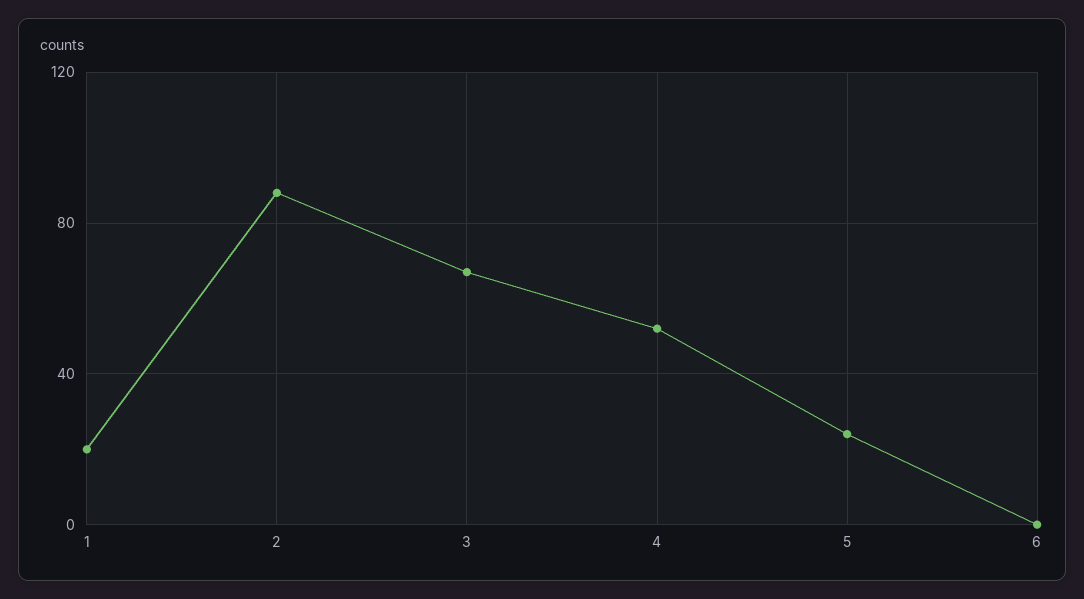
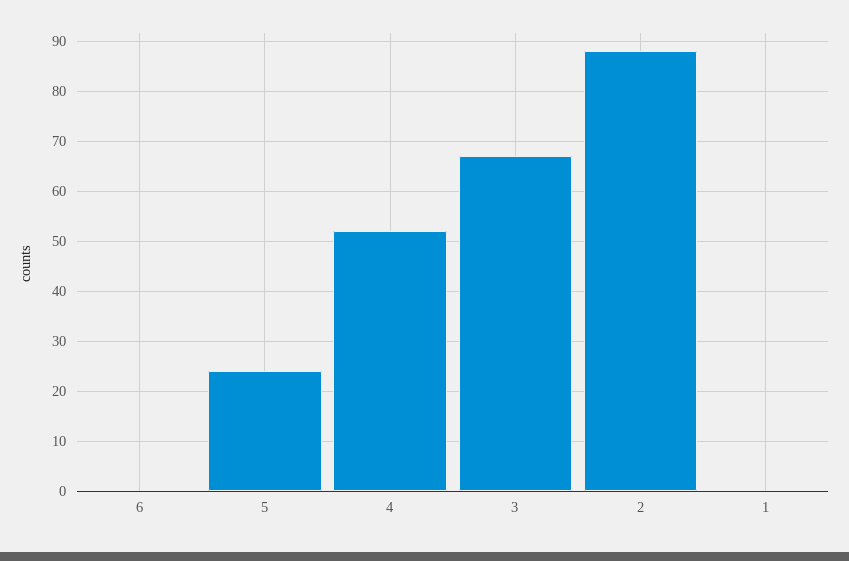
1: 20 -> 0

